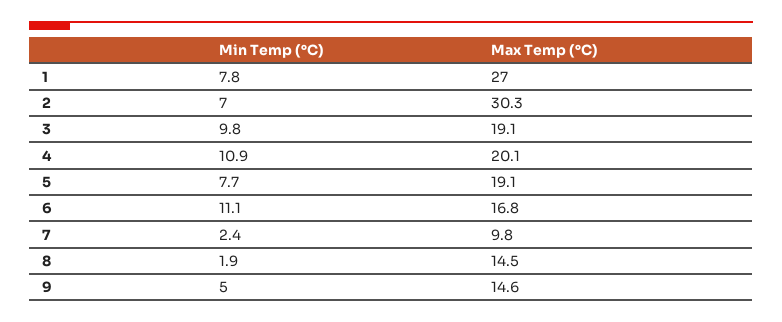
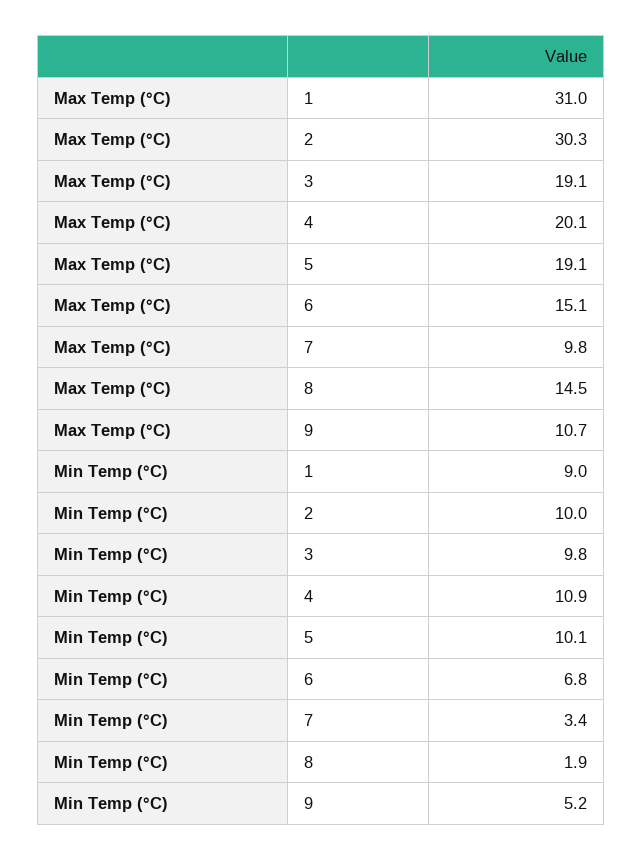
Min Temp (°C), 1: 7.8 -> 9
Max Temp (°C), 1: 27 -> 31
Min Temp (°C), 2: 7 -> 10
Min Temp (°C), 5: 7.7 -> 10.1
Min Temp (°C), 6: 11.1 -> 6.8
Max Temp (°C), 6: 16.8 -> 15.1
Min Temp (°C), 7: 2.4 -> 3.4
Min Temp (°C), 9: 5 -> 5.2
Max Temp (°C), 9: 14.6 -> 10.7

